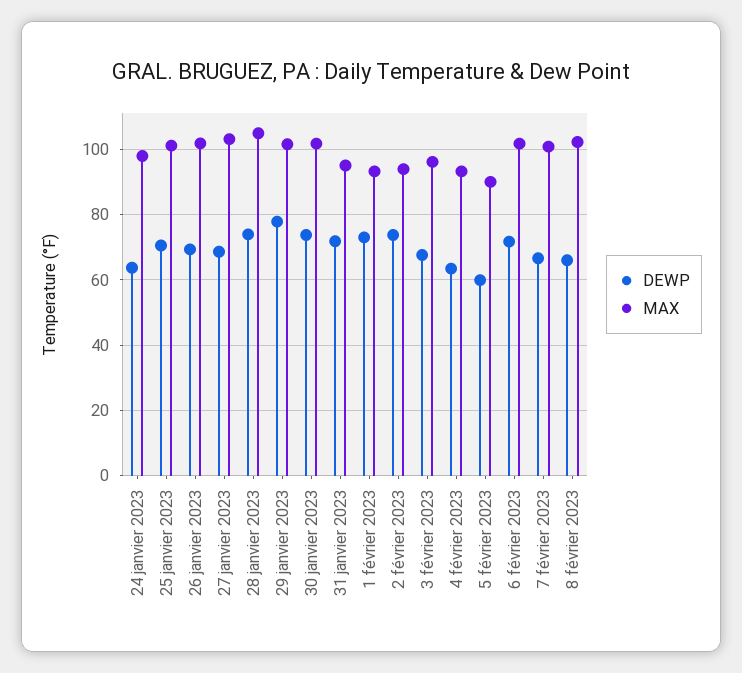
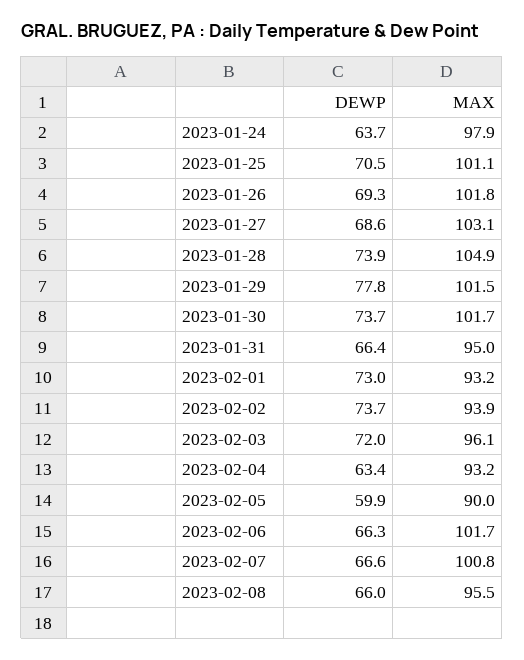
DEWP, 31 janvier 2023: 72 -> 66.4
DEWP, 3 février 2023: 68 -> 72
DEWP, 6 février 2023: 72 -> 66.3
MAX, 8 février 2023: 102 -> 95.5

